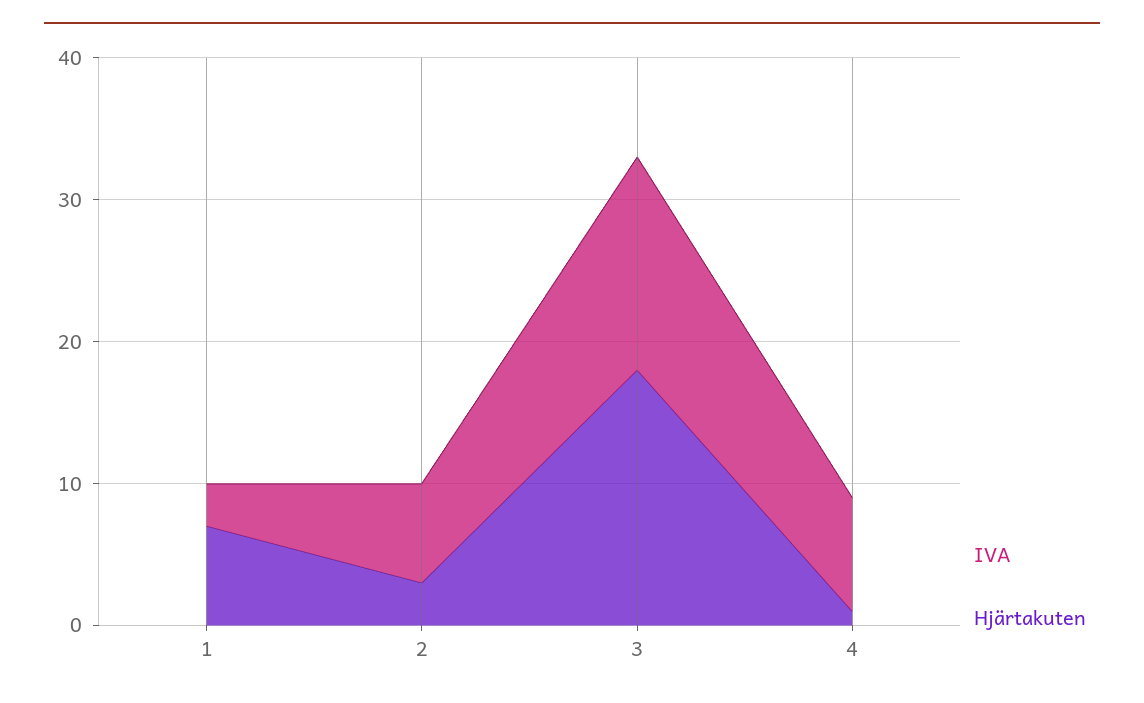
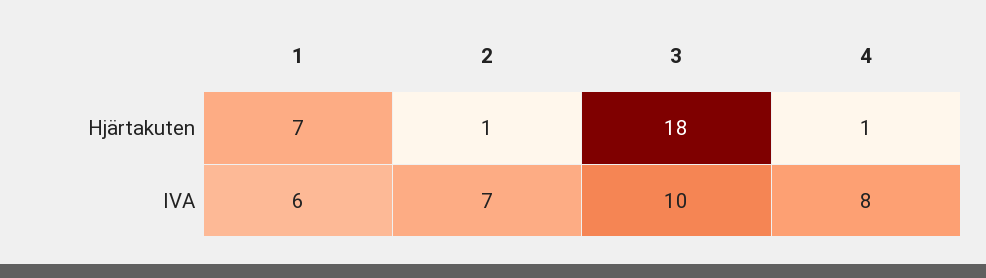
IVA, 1: 3 -> 6
Hjärtakuten, 2: 3 -> 1
IVA, 3: 15 -> 10

